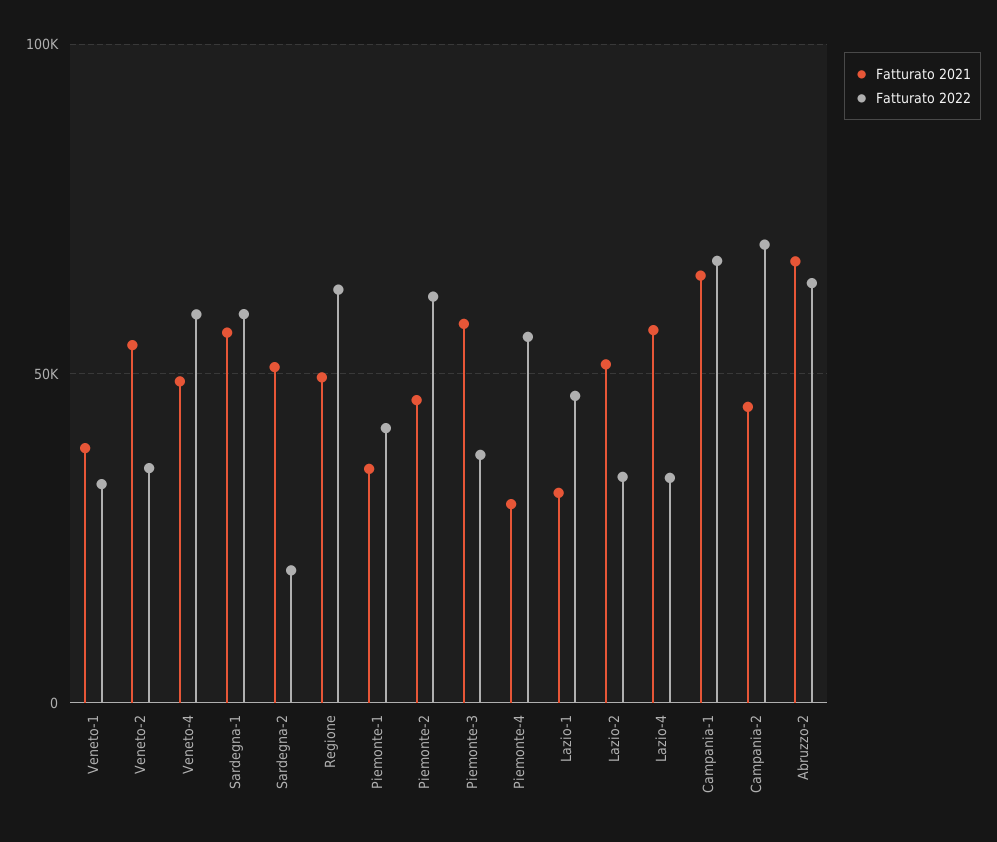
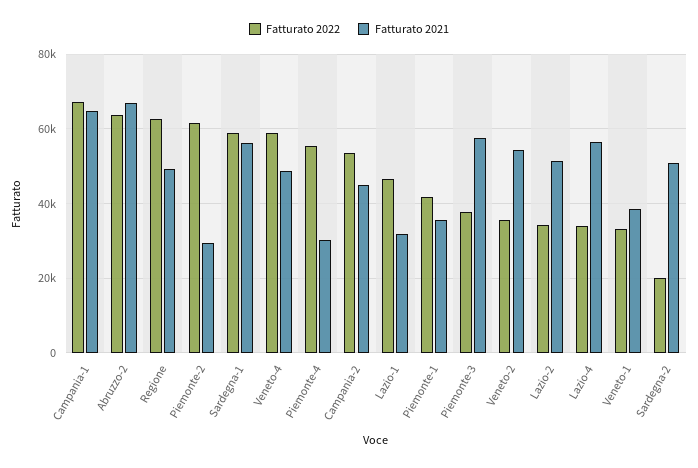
Fatturato 2021, Piemonte-2: 45000 -> 30000
Fatturato 2022, Campania-2: 70000 -> 54000

